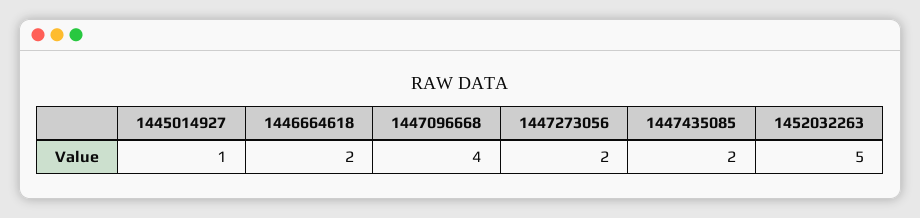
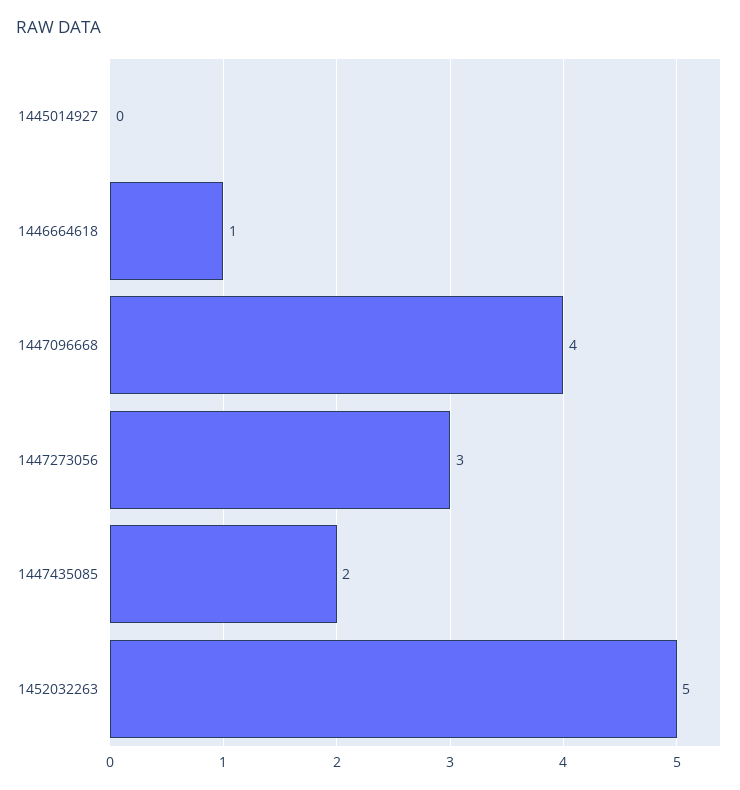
1445014927: 1 -> 0
1446664618: 2 -> 1
1447273056: 2 -> 3

